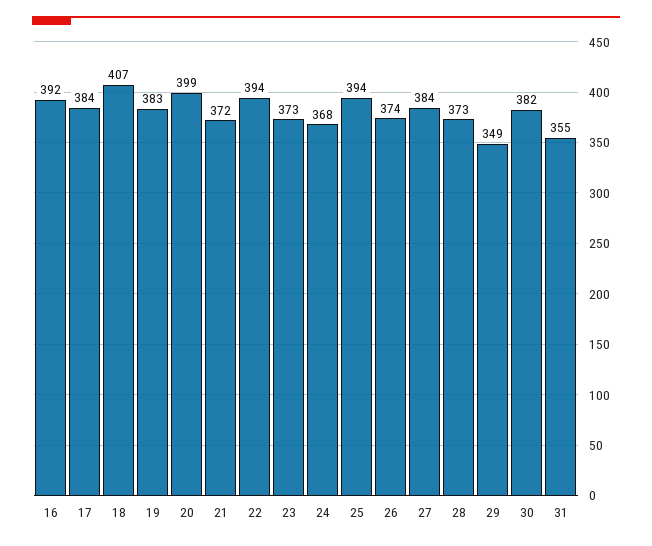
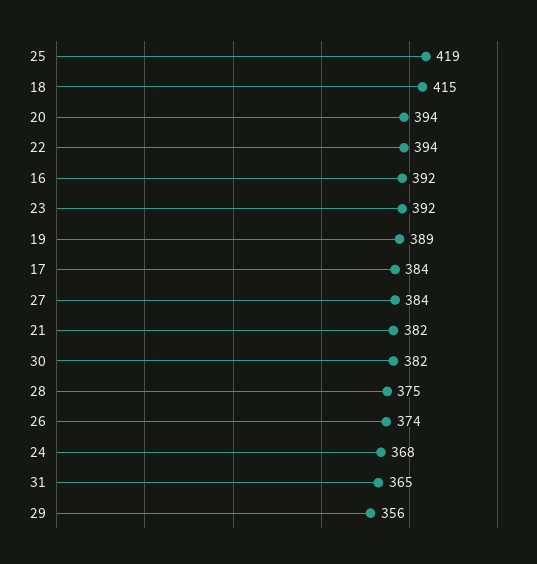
18: 407 -> 415
19: 383 -> 389
20: 399 -> 394
21: 372 -> 382
23: 373 -> 392
25: 394 -> 419
28: 373 -> 375
29: 349 -> 356
31: 355 -> 365

